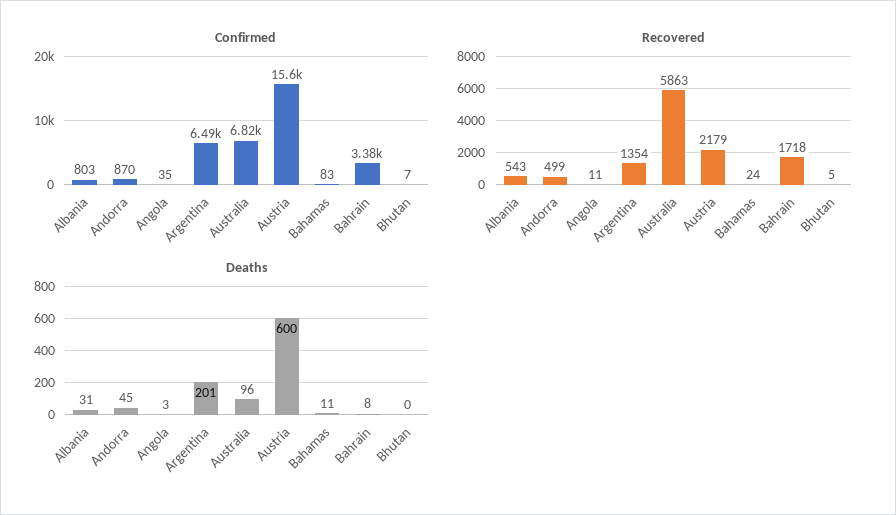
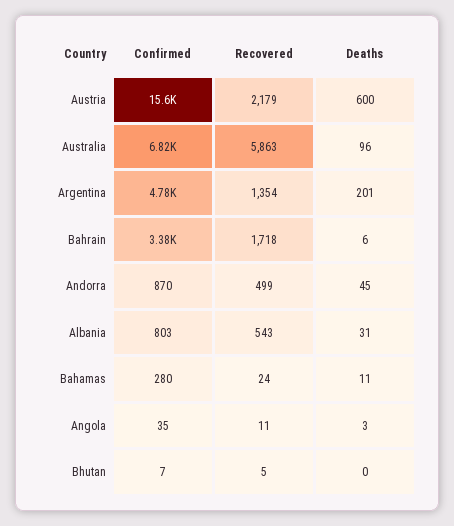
Confirmed, Argentina: 6490 -> 4780
Confirmed, Bahamas: 83 -> 280
Deaths, Bahrain: 8 -> 6

